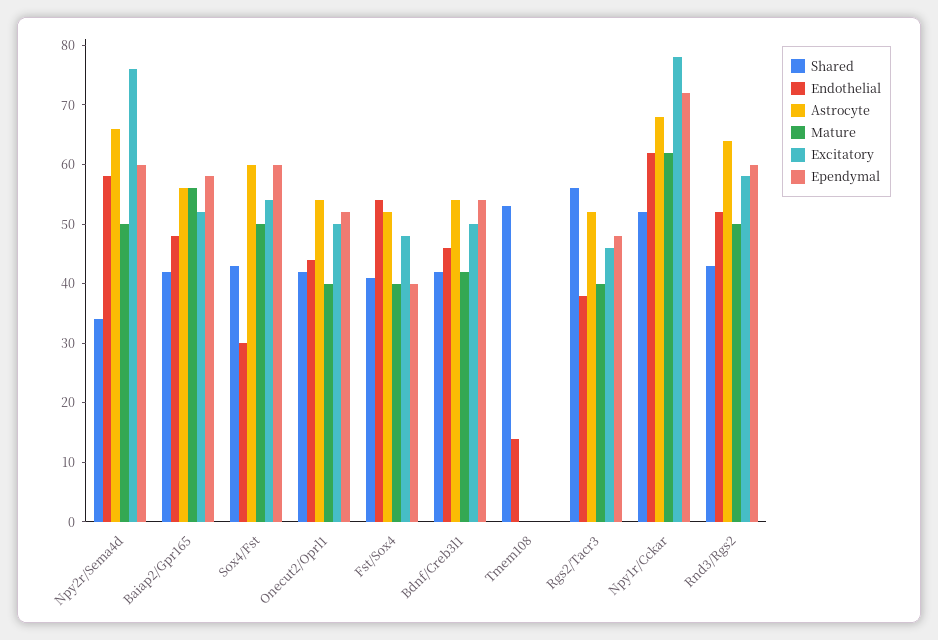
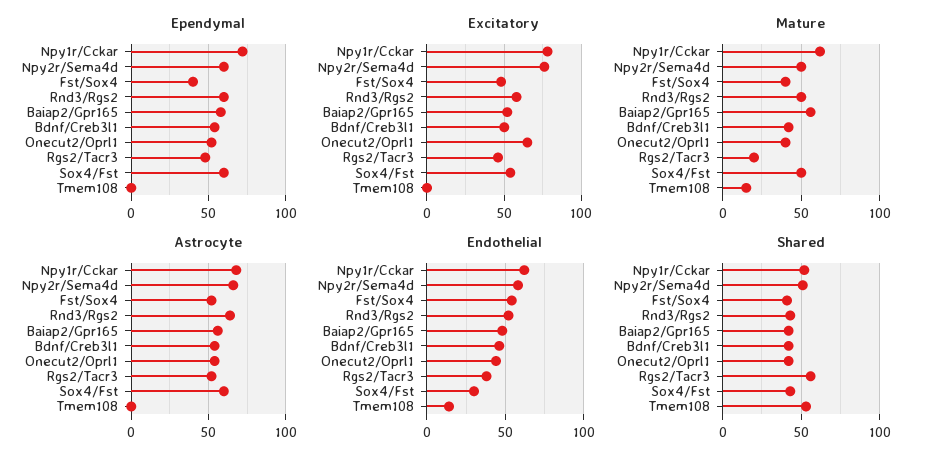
Shared, Npy2r/Sema4d: 35 -> 50
Excitatory, Onecut2/Oprl1: 50 -> 65
Mature, Tmem108: 0 -> 15
Mature, Rgs2/Tacr3: 40 -> 20

